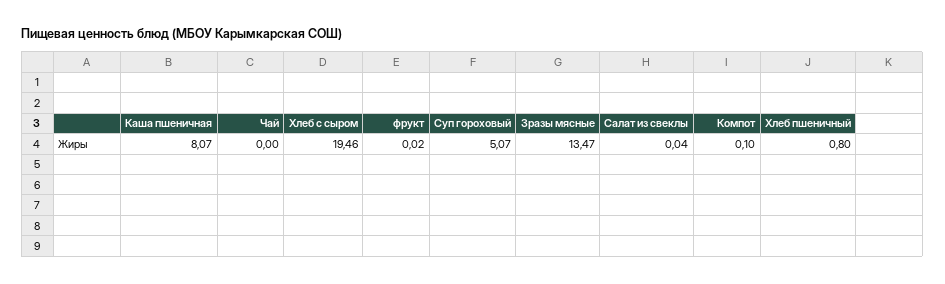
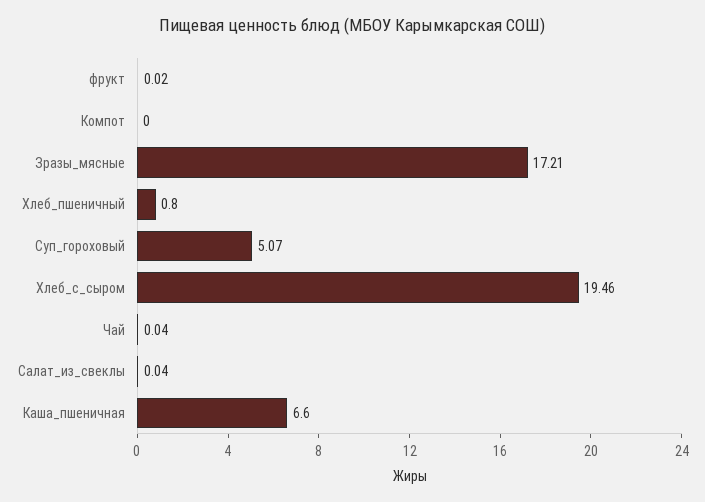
Каша пшеничная: 8.07 -> 6.6
Чай: 0 -> 0.04
Зразы мясные: 13.47 -> 17.21
Компот: 0.1 -> 0

